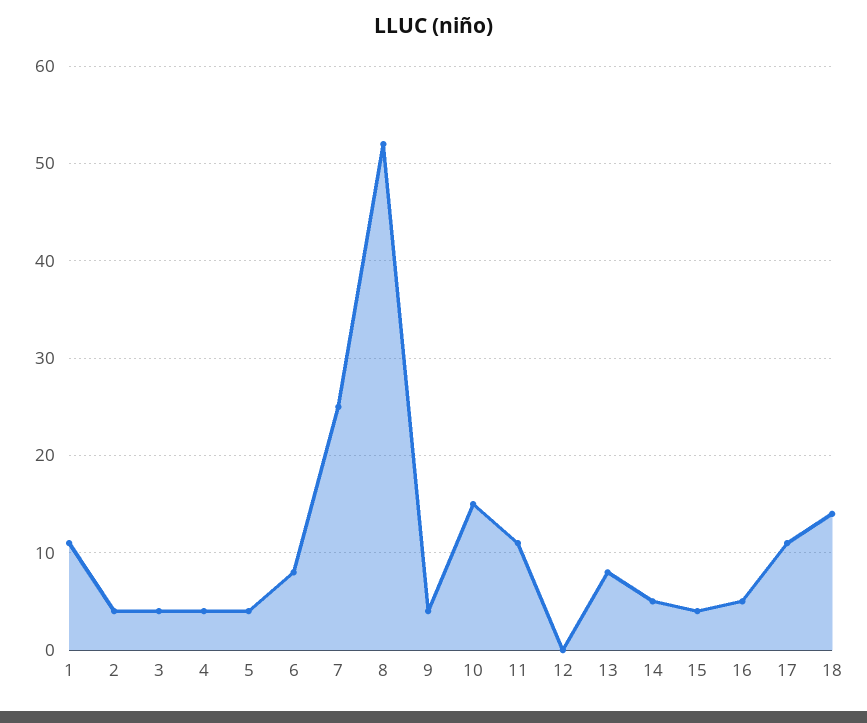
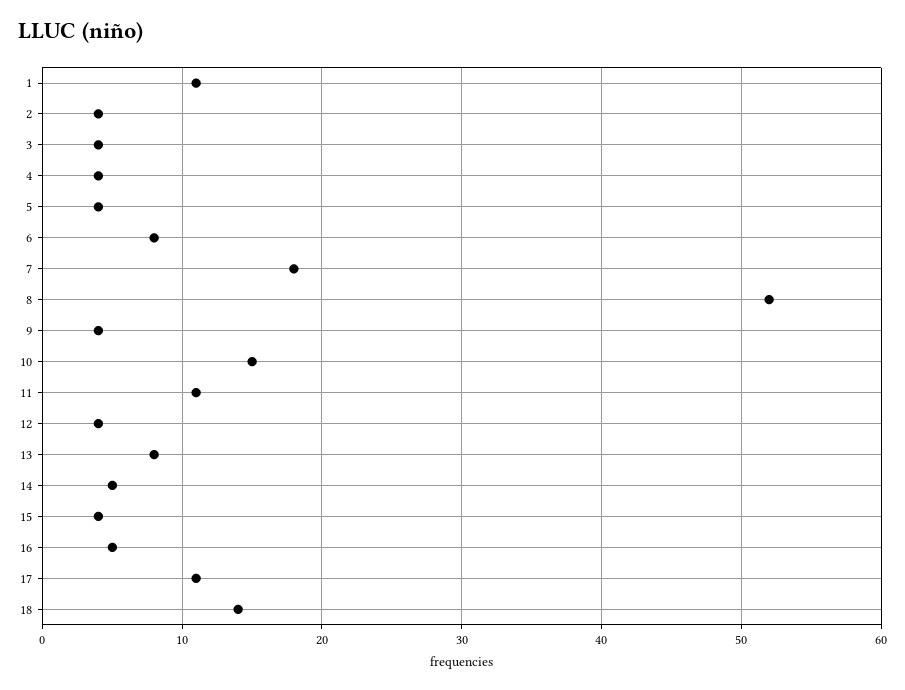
7: 25 -> 18
12: 0 -> 4

